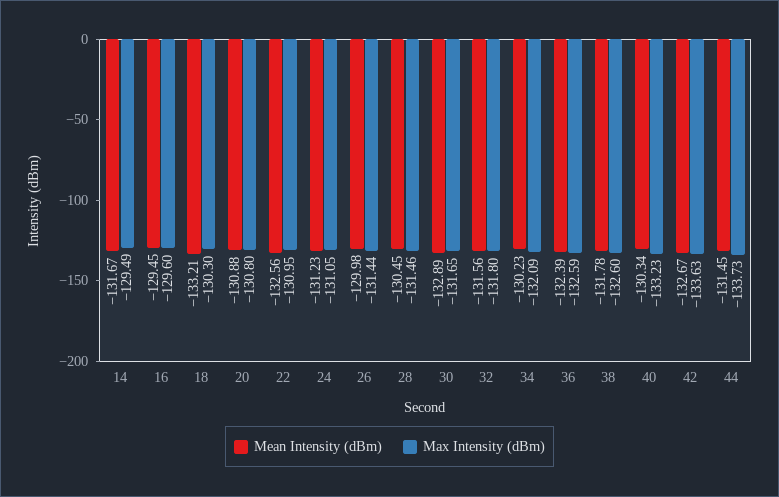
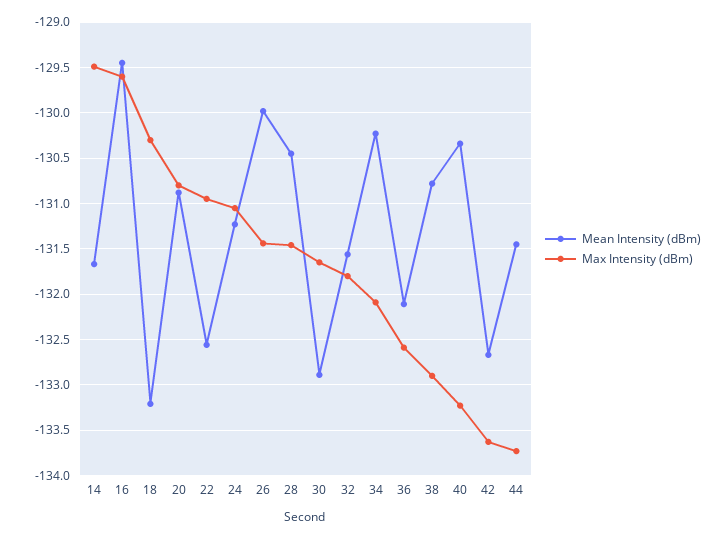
Mean Intensity (dBm), 36: -132.39 -> -132.1
Mean Intensity (dBm), 38: -131.78 -> -130.8
Max Intensity (dBm), 38: -132.6 -> -132.9

